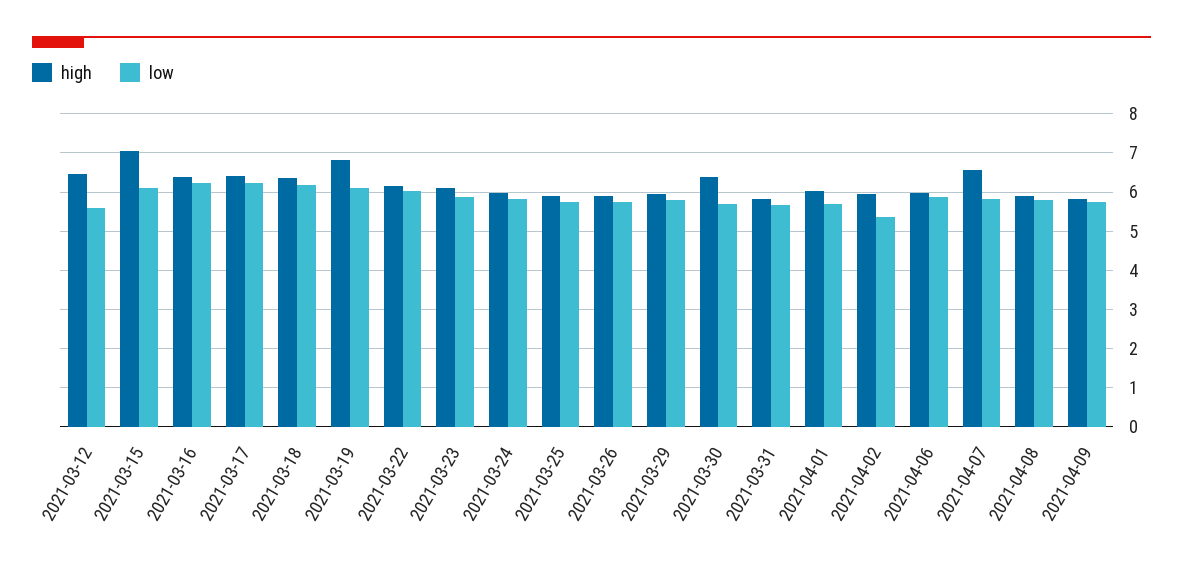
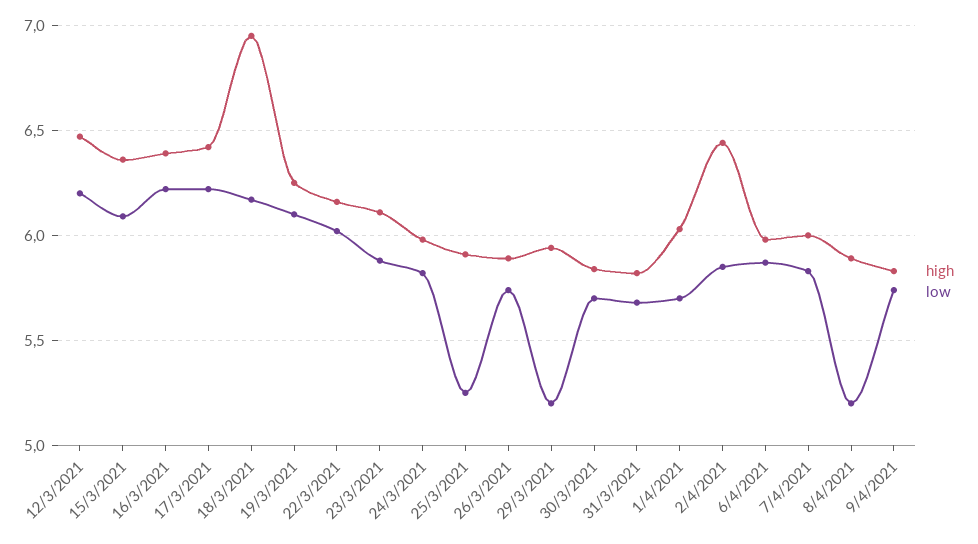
low, 2021-03-12: 5.6 -> 6.2
high, 2021-03-15: 7 -> 6.35
high, 2021-03-18: 6.4 -> 6.95
high, 2021-03-19: 6.8 -> 6.25
low, 2021-03-25: 5.8 -> 5.25
low, 2021-03-29: 5.8 -> 5.2
high, 2021-03-30: 6.4 -> 5.85
high, 2021-04-02: 6 -> 6.45
low, 2021-04-02: 5.4 -> 5.85
high, 2021-04-07: 6.6 -> 6
low, 2021-04-08: 5.8 -> 5.2

